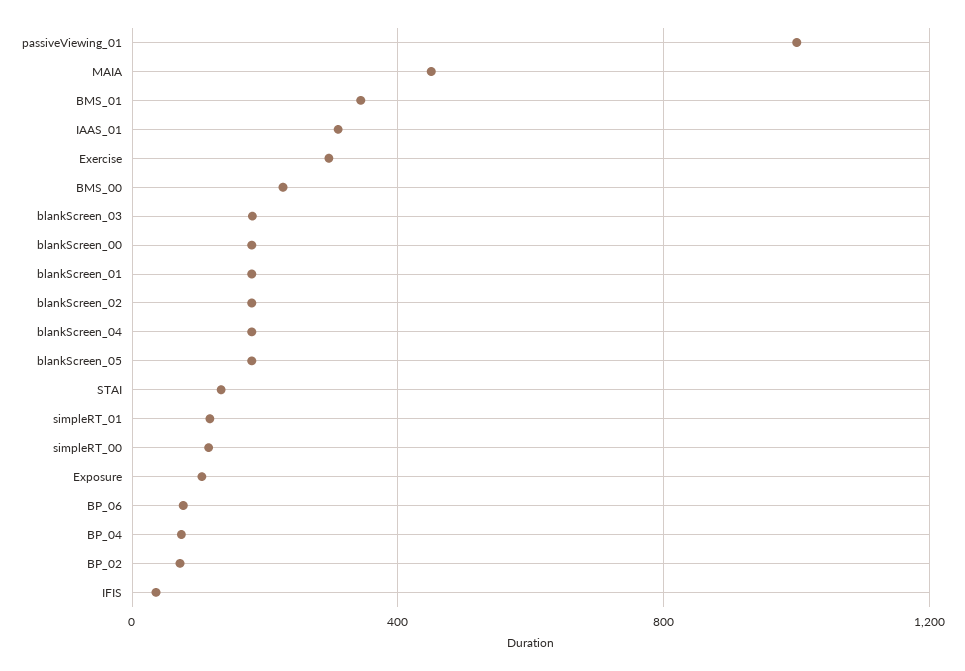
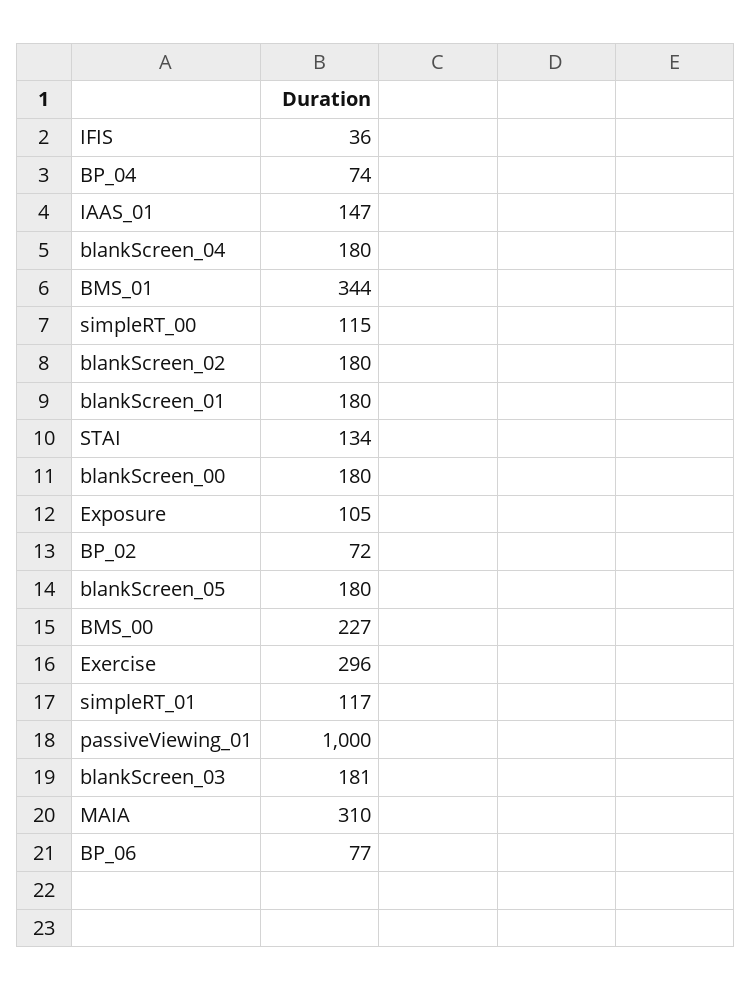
MAIA: 450 -> 310
IAAS_01: 300 -> 147

